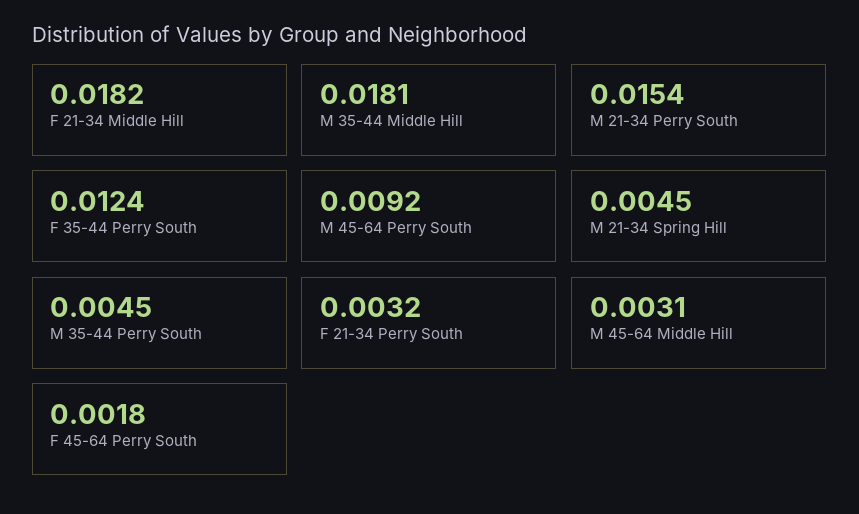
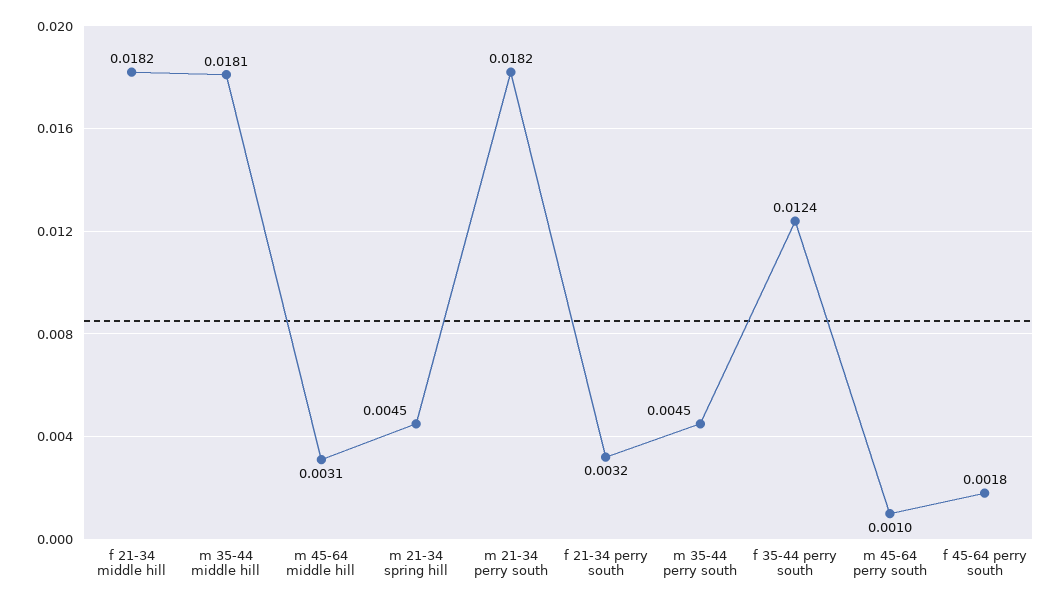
M 21-34 Perry South: 0.0154 -> 0.0182
M 45-64 Perry South: 0.0092 -> 0.001

